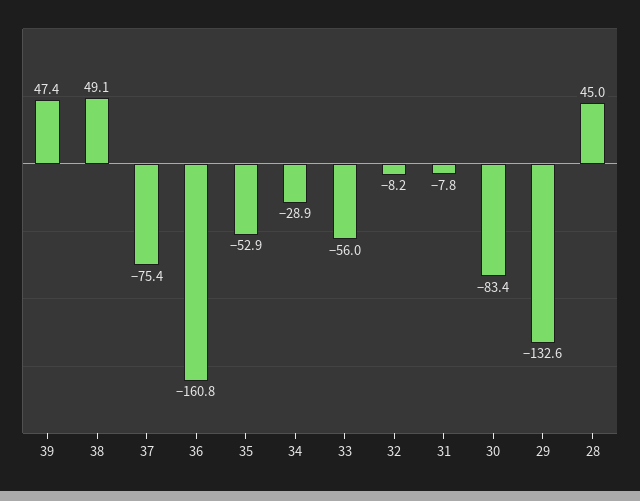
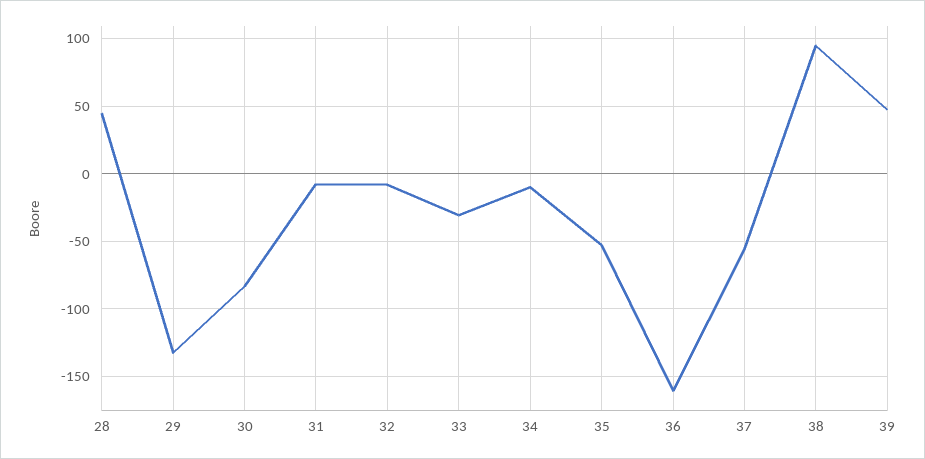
38: 49.1 -> 95
37: -75.4 -> -55
34: -28.9 -> -10
33: -56 -> -30

